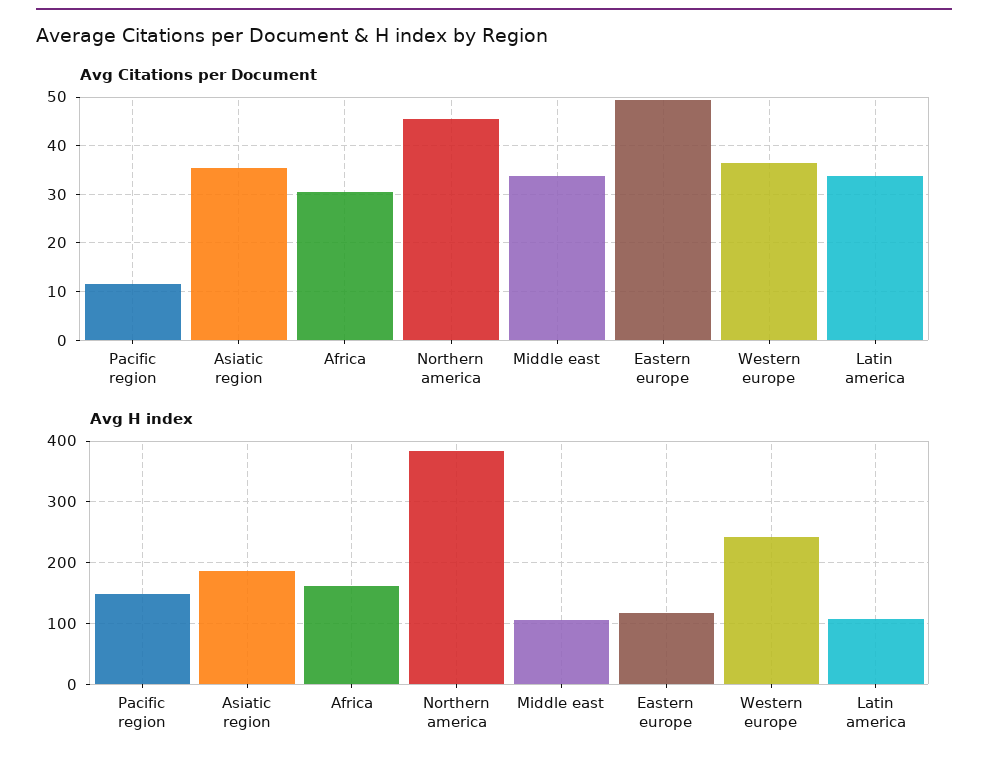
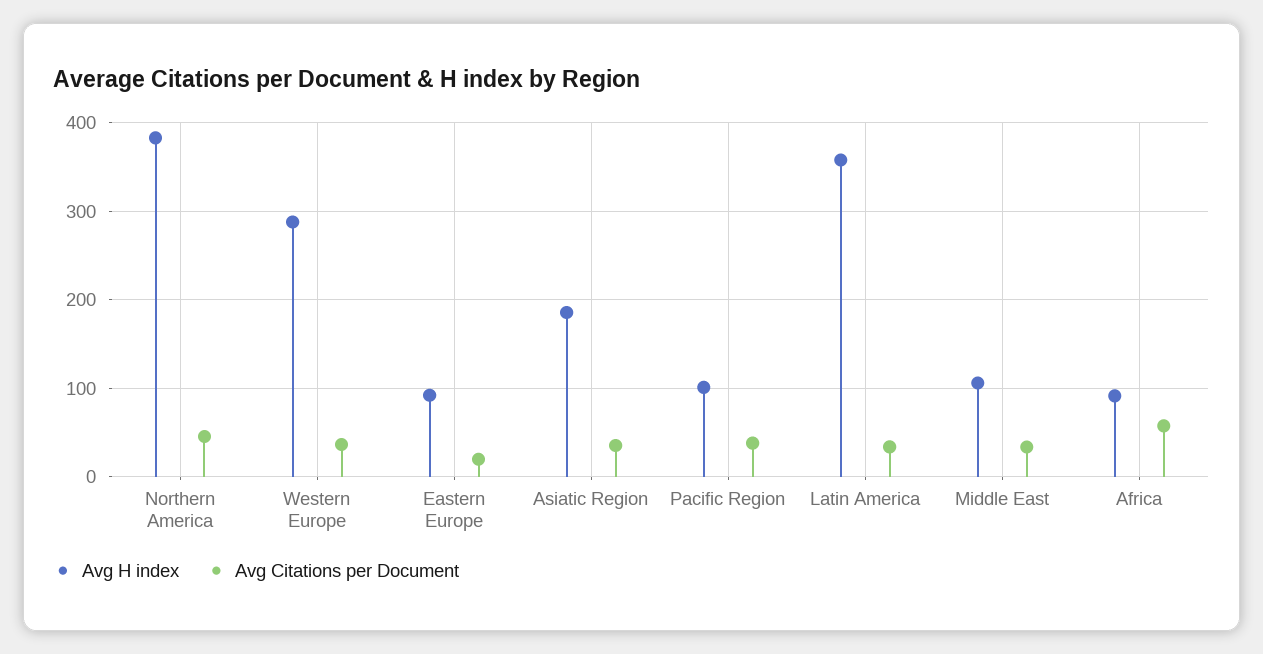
Avg Citations per Document, Pacific region: 12 -> 40
Avg Citations per Document, Africa: 30 -> 60
Avg Citations per Document, Eastern europe: 50 -> 20
Avg H index, Pacific region: 150 -> 100
Avg H index, Africa: 160 -> 90
Avg H index, Eastern europe: 120 -> 90
Avg H index, Western europe: 240 -> 290
Avg H index, Latin america: 110 -> 360

